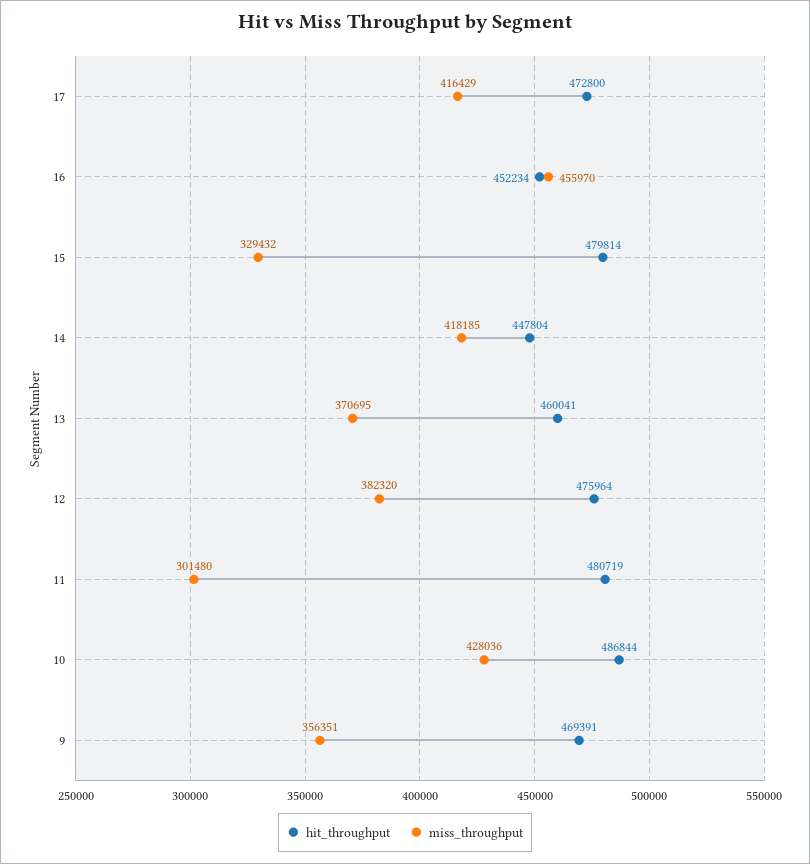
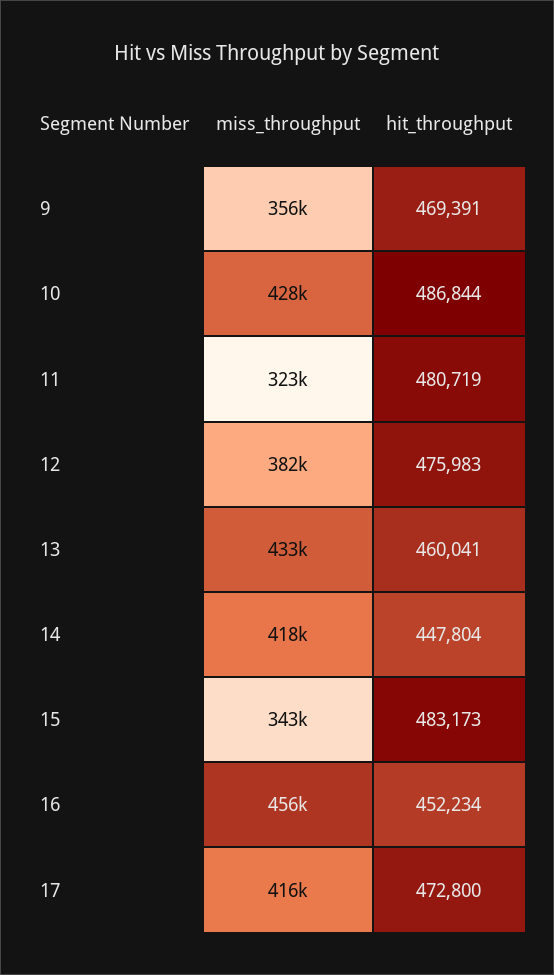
hit_throughput, 15: 479814 -> 483173
miss_throughput, 15: 329432 -> 343000
miss_throughput, 13: 370695 -> 433000
hit_throughput, 12: 475964 -> 475983
miss_throughput, 11: 301480 -> 323000

